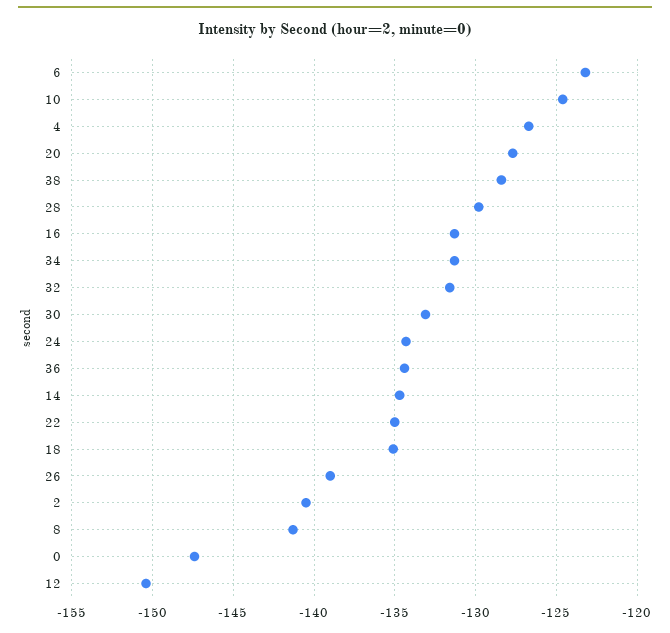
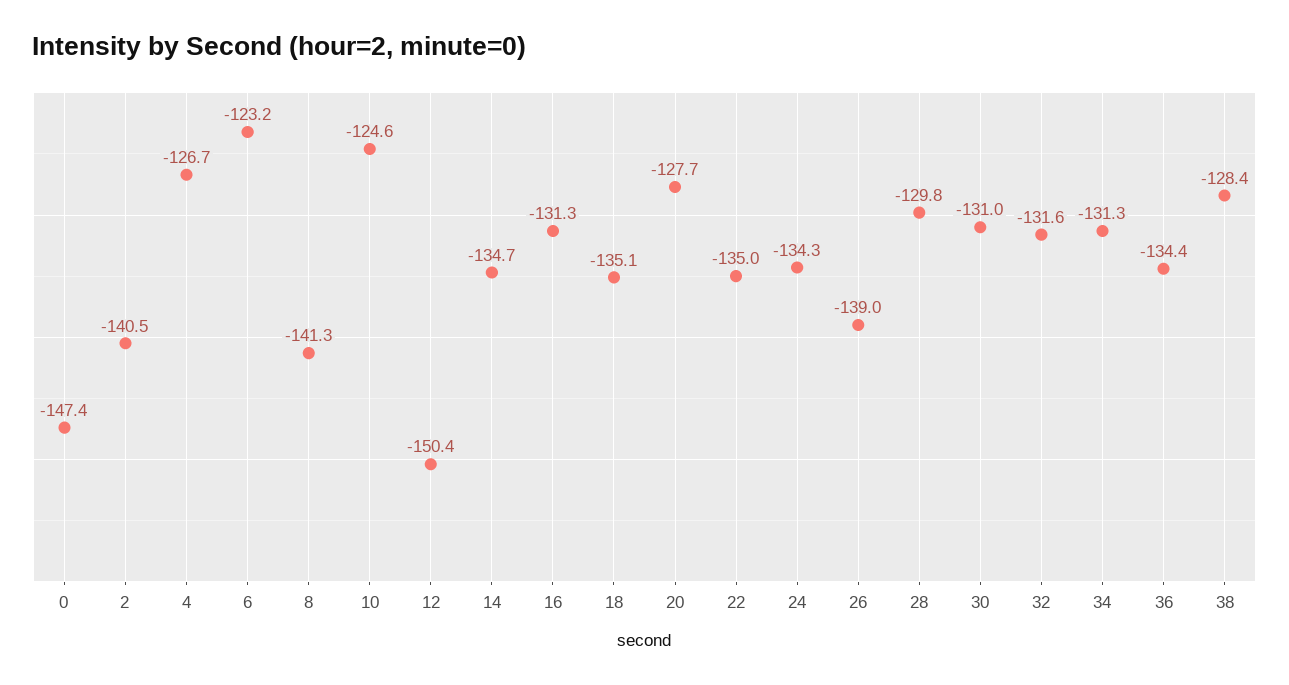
30: -133 -> -131

